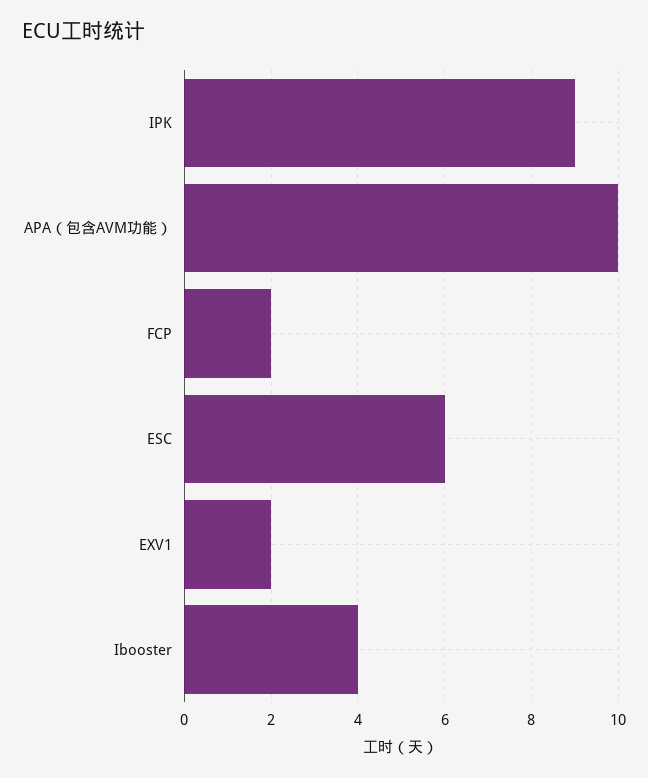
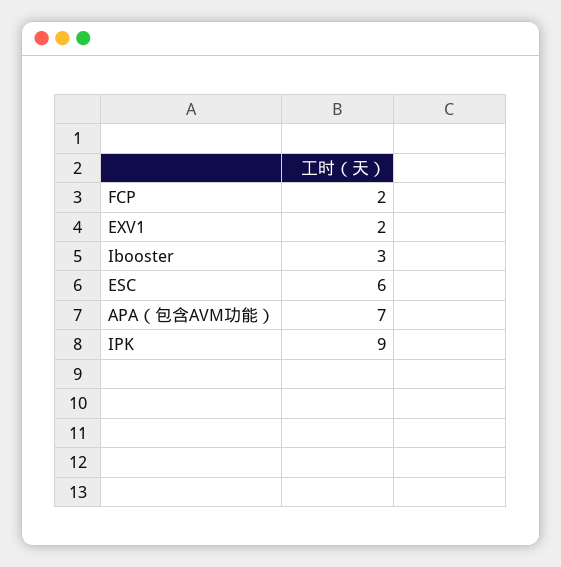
APA（包含AVM功能）: 10 -> 7
Ibooster: 4 -> 3

